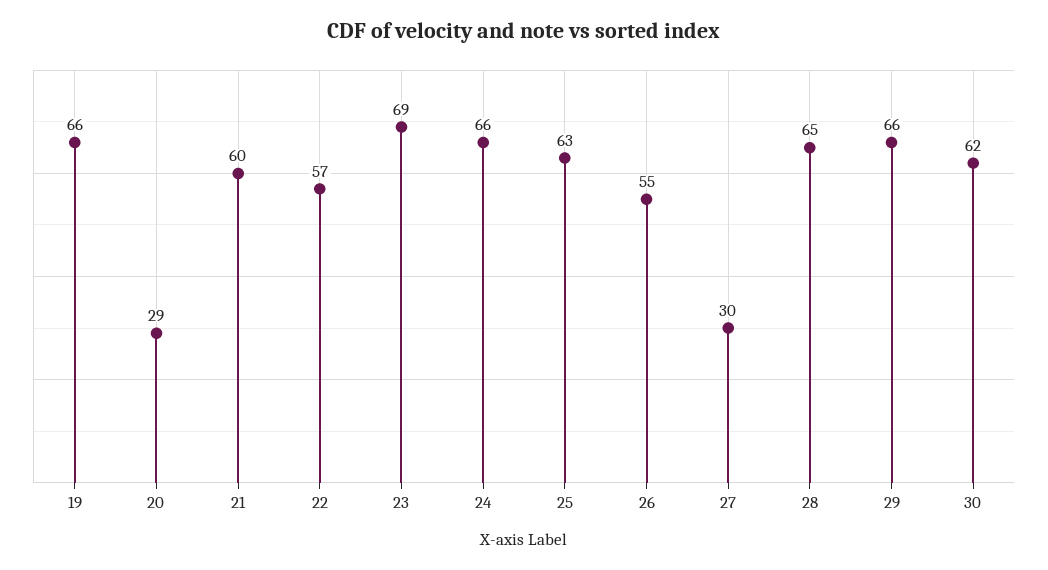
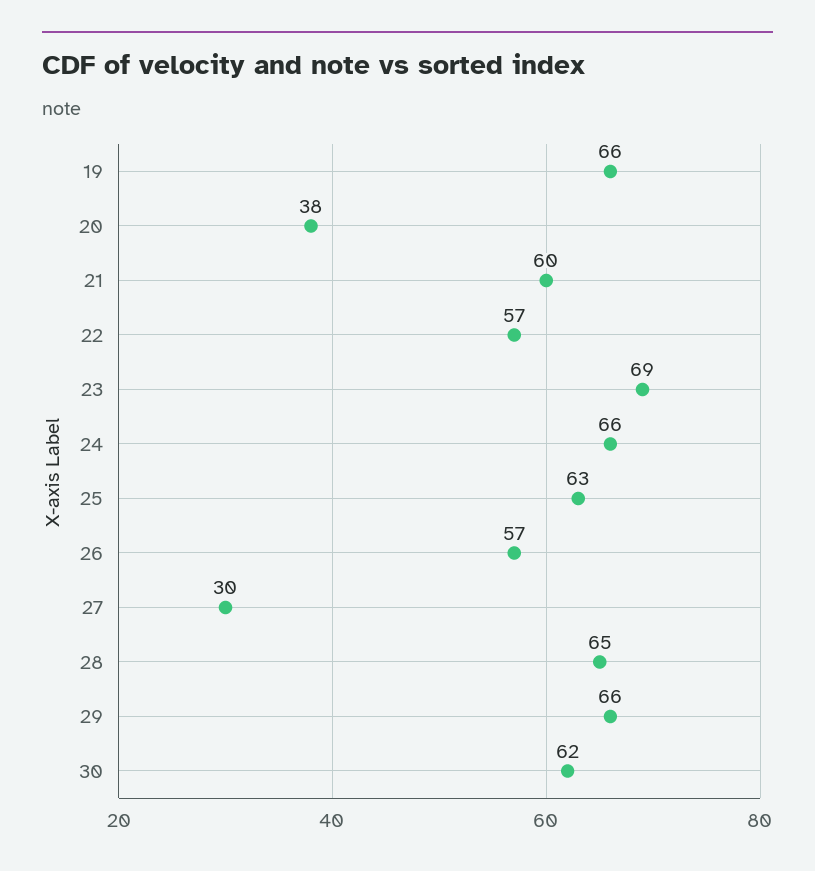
20: 29 -> 38
26: 55 -> 57

